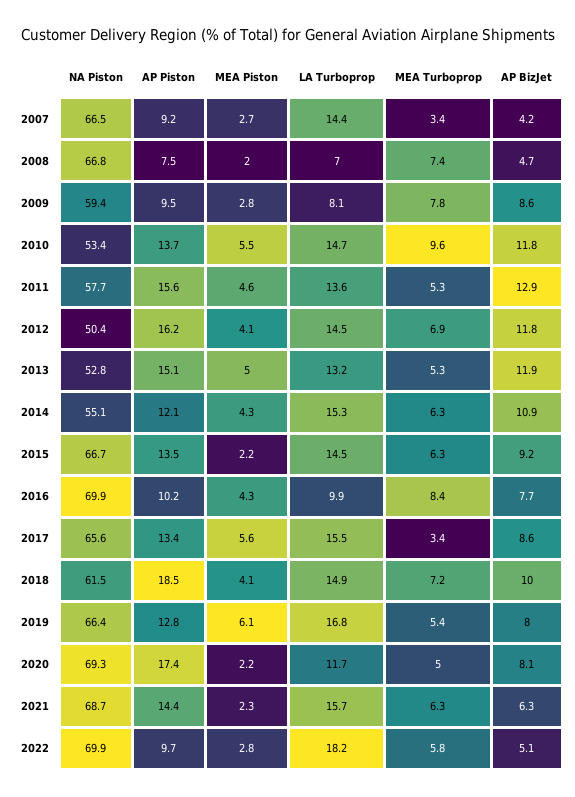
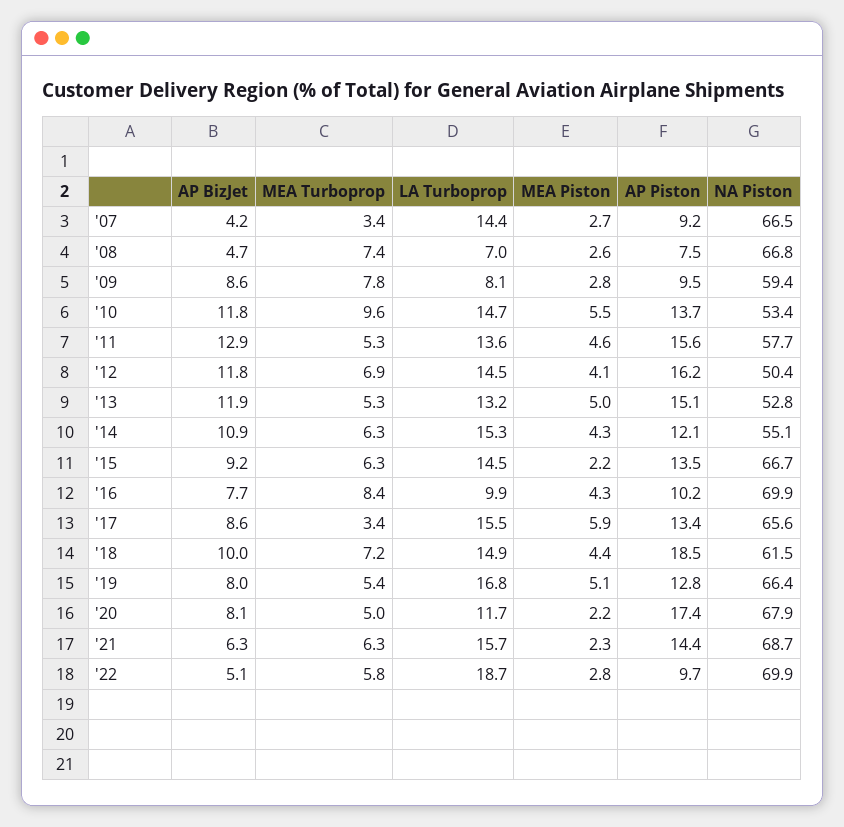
MEA Piston, 2008: 2 -> 2.6
MEA Piston, 2017: 5.6 -> 5.9
MEA Piston, 2018: 4.1 -> 4.4
MEA Piston, 2019: 6.1 -> 5.1
NA Piston, 2020: 69.3 -> 67.9
LA Turboprop, 2022: 18.2 -> 18.7

